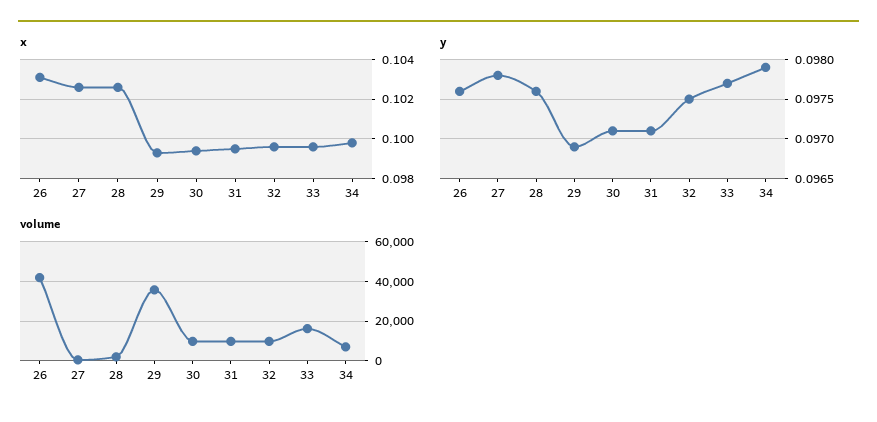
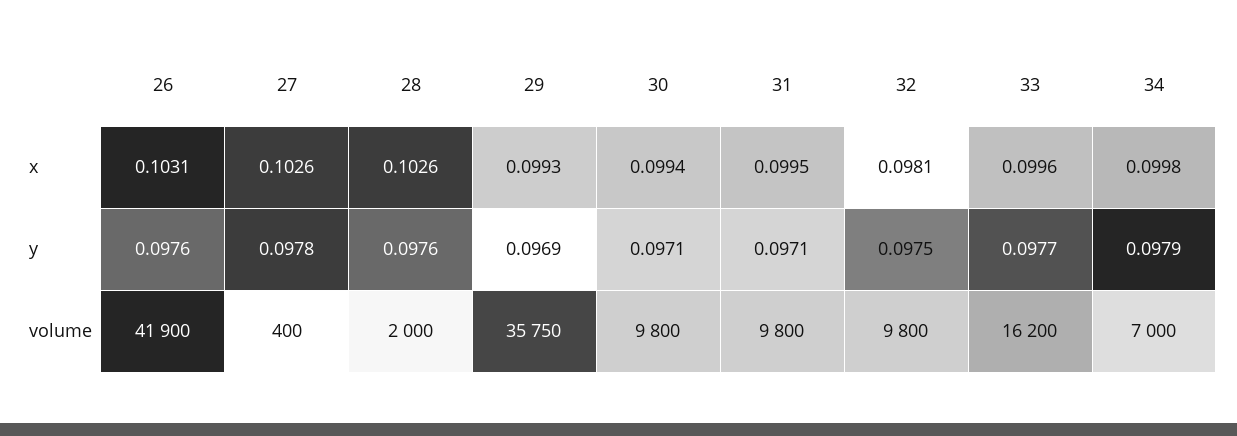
x, 32: 0.0995 -> 0.0981

